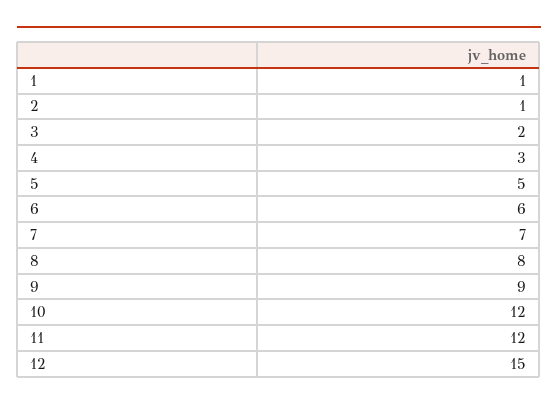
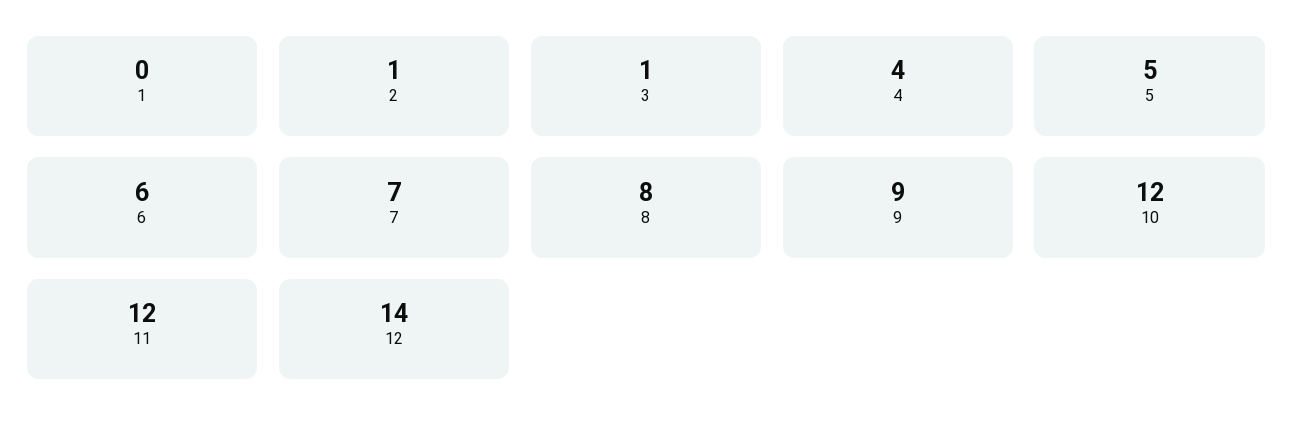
1: 1 -> 0
3: 2 -> 1
4: 3 -> 4
12: 15 -> 14

